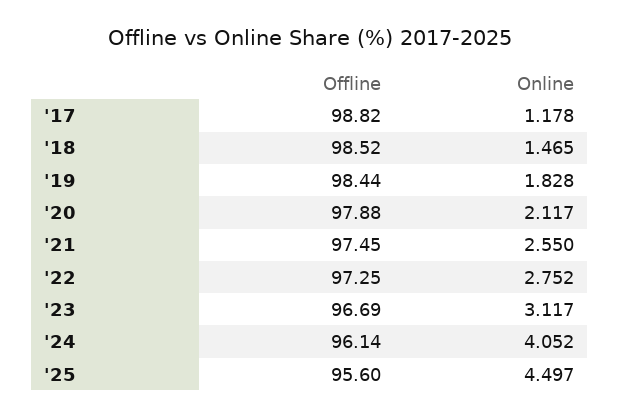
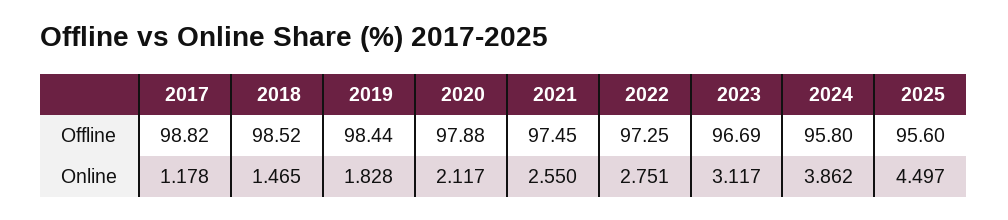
Online, '22: 2.752 -> 2.751
Offline, '24: 96.14 -> 95.8
Online, '24: 4.052 -> 3.862

